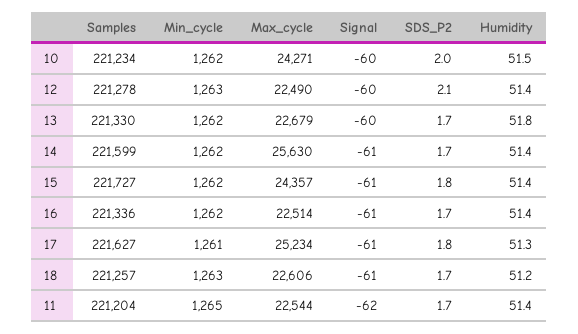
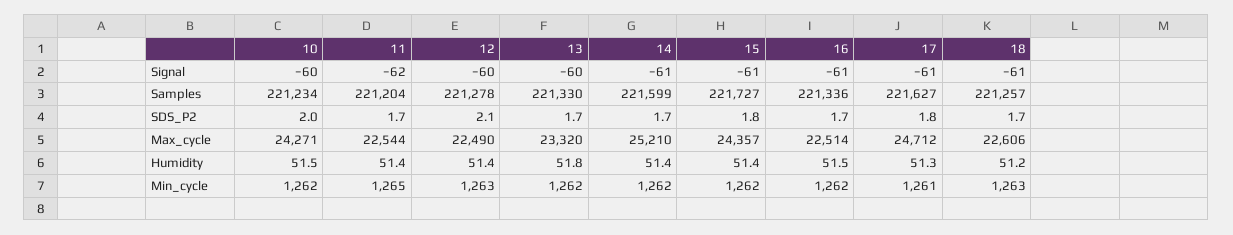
Max_cycle, 13: 22679 -> 23320
Max_cycle, 14: 25630 -> 25210
Humidity, 16: 51.4 -> 51.5
Max_cycle, 17: 25234 -> 24712

